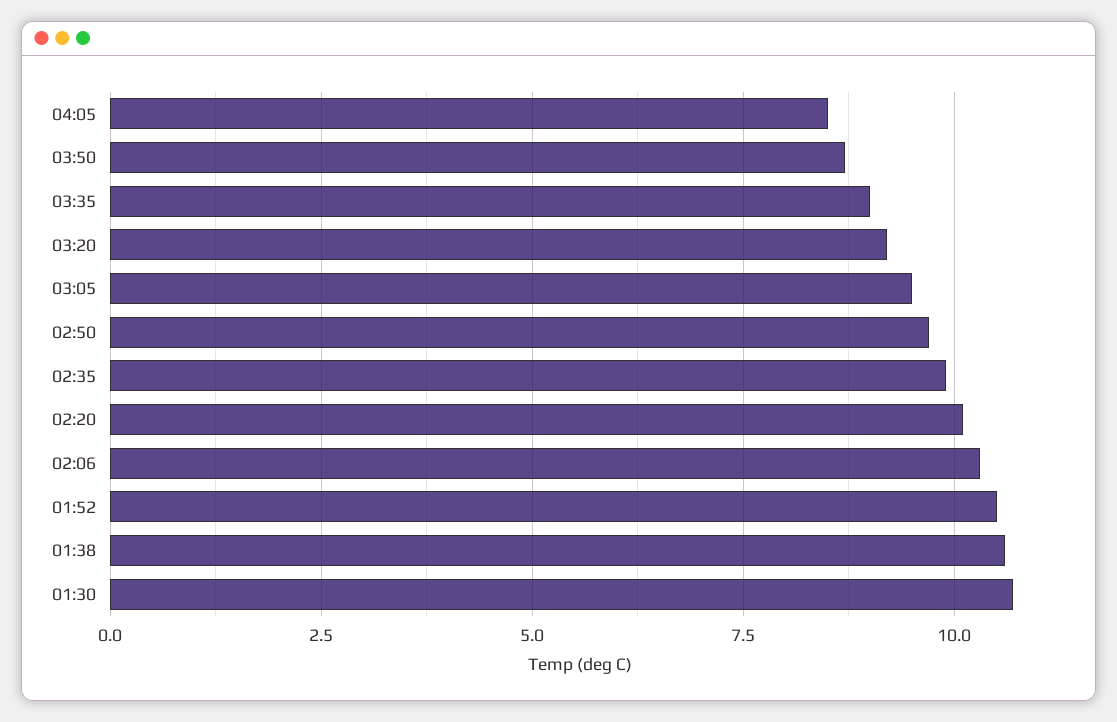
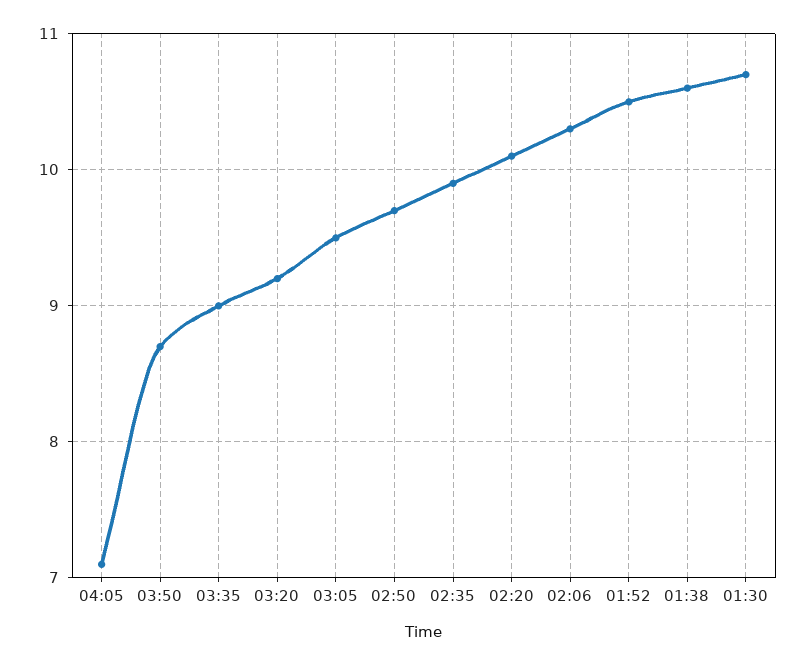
04:05: 8.5 -> 7.1

